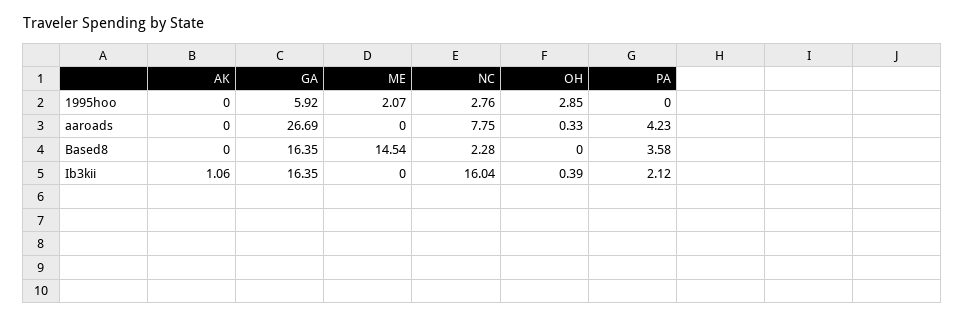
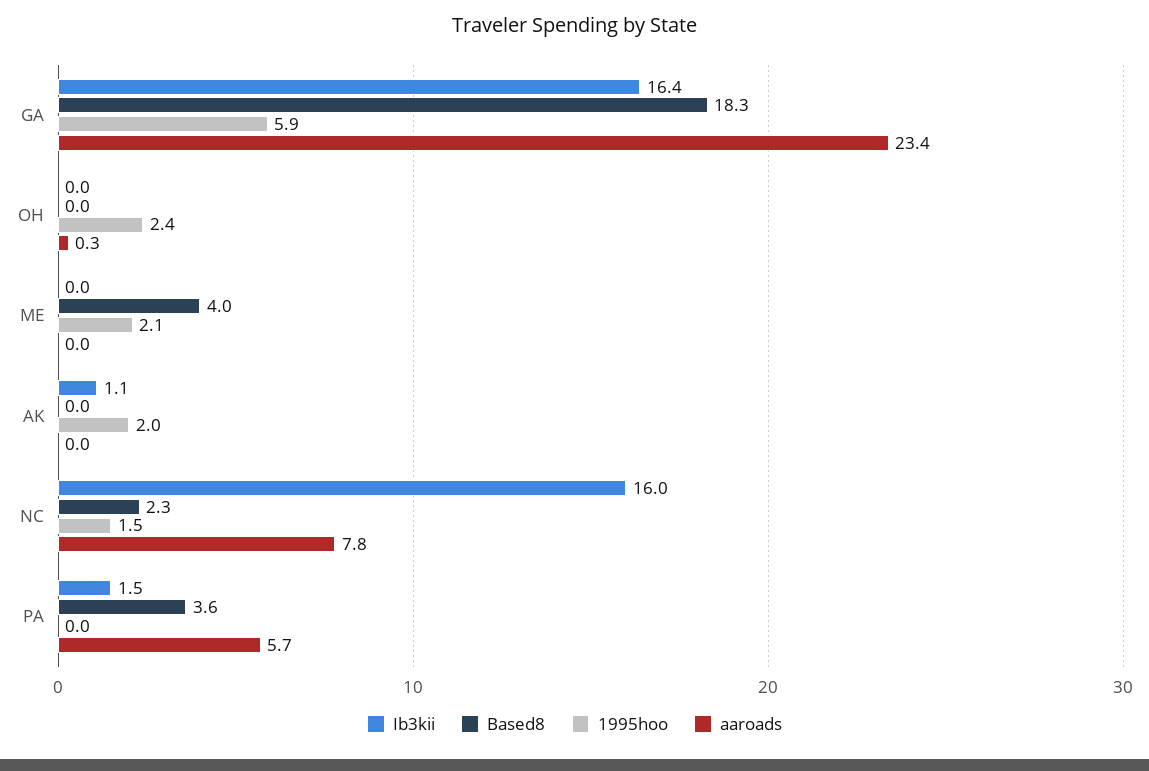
1995hoo, AK: 0 -> 2
1995hoo, NC: 2.76 -> 1.5
1995hoo, OH: 2.85 -> 2.4
aaroads, GA: 26.69 -> 23.4
aaroads, PA: 4.23 -> 5.7
Based8, GA: 16.35 -> 18.3
Based8, ME: 14.54 -> 4
Ib3kii, OH: 0.39 -> 0
Ib3kii, PA: 2.12 -> 1.5

